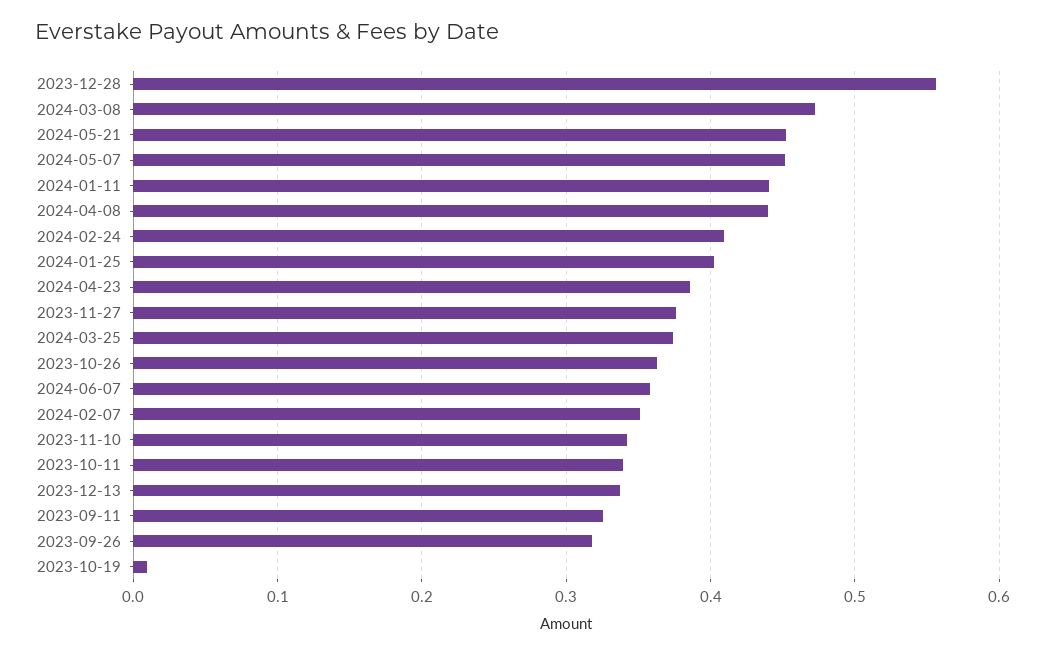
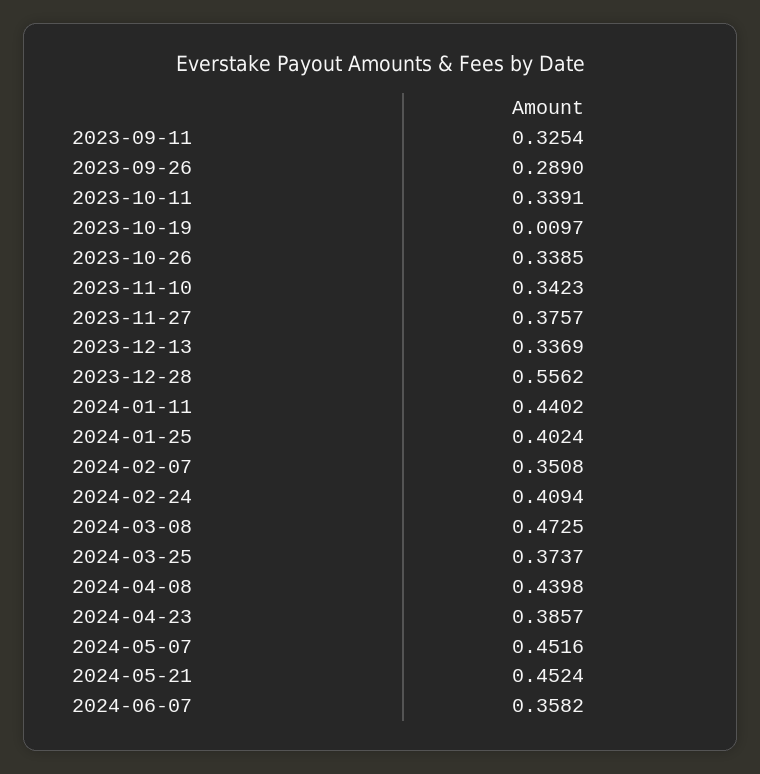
2023-10-26: 0.36 -> 0.3385
2023-09-26: 0.32 -> 0.289

